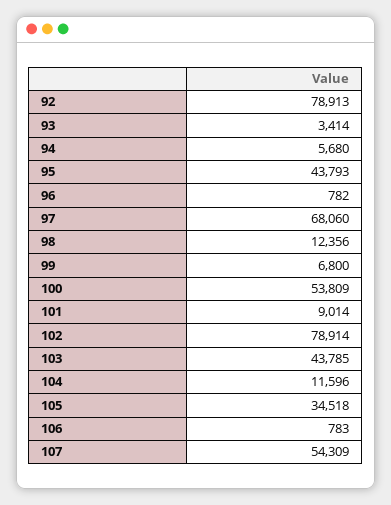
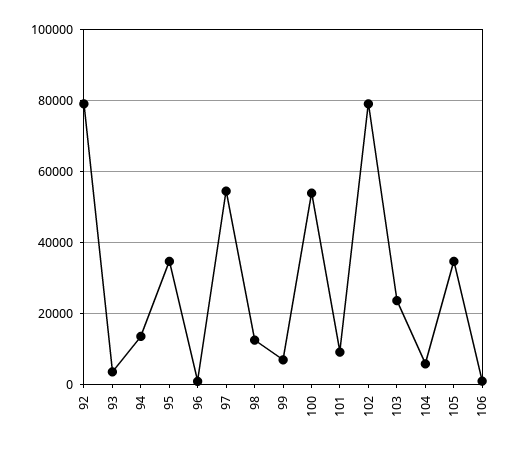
94: 5680 -> 14000
95: 43793 -> 34000
97: 68060 -> 54000
103: 43785 -> 24000
104: 11596 -> 6000
107: 54309 -> none

